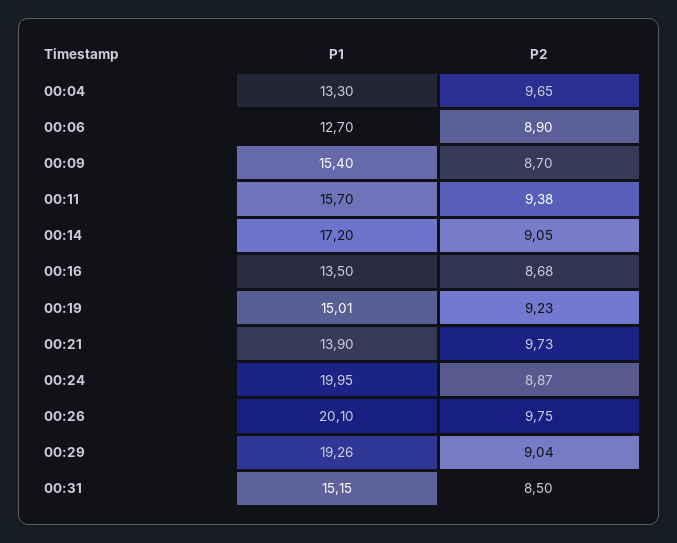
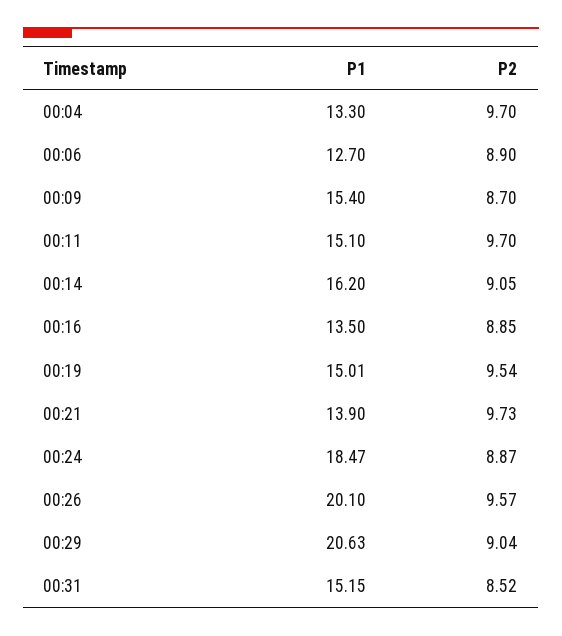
P2, 00:04: 9.65 -> 9.7
P1, 00:11: 15.7 -> 15.1
P2, 00:11: 9.38 -> 9.7
P1, 00:14: 17.2 -> 16.2
P2, 00:16: 8.68 -> 8.85
P2, 00:19: 9.23 -> 9.54
P1, 00:24: 19.95 -> 18.47
P2, 00:26: 9.75 -> 9.57
P1, 00:29: 19.26 -> 20.63
P2, 00:31: 8.5 -> 8.52

